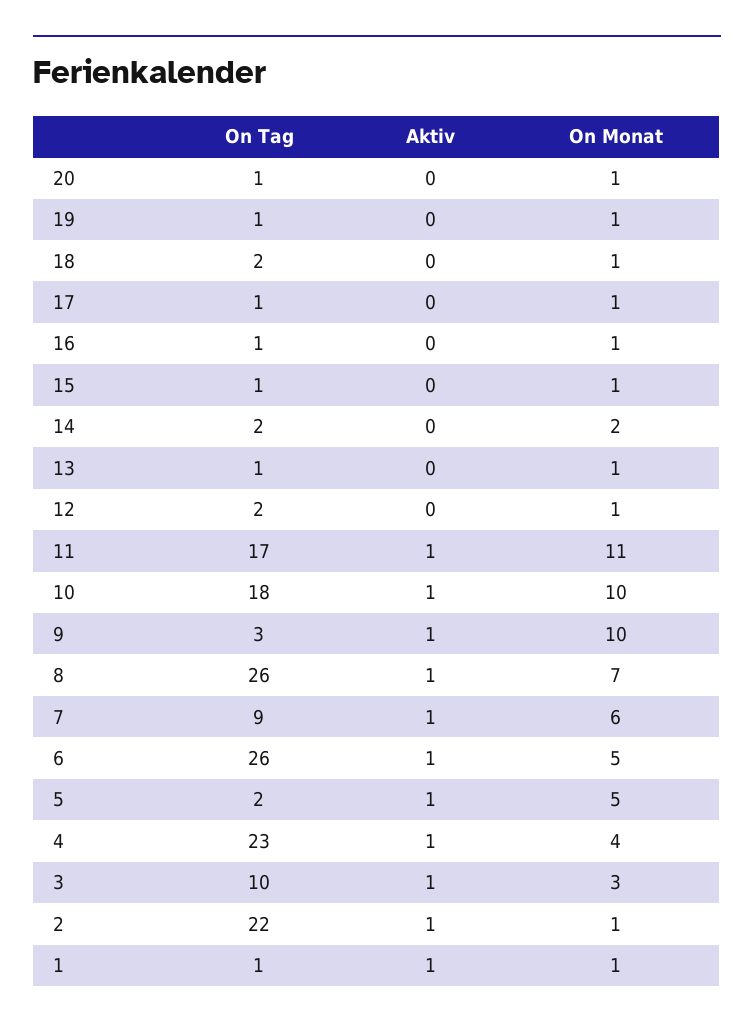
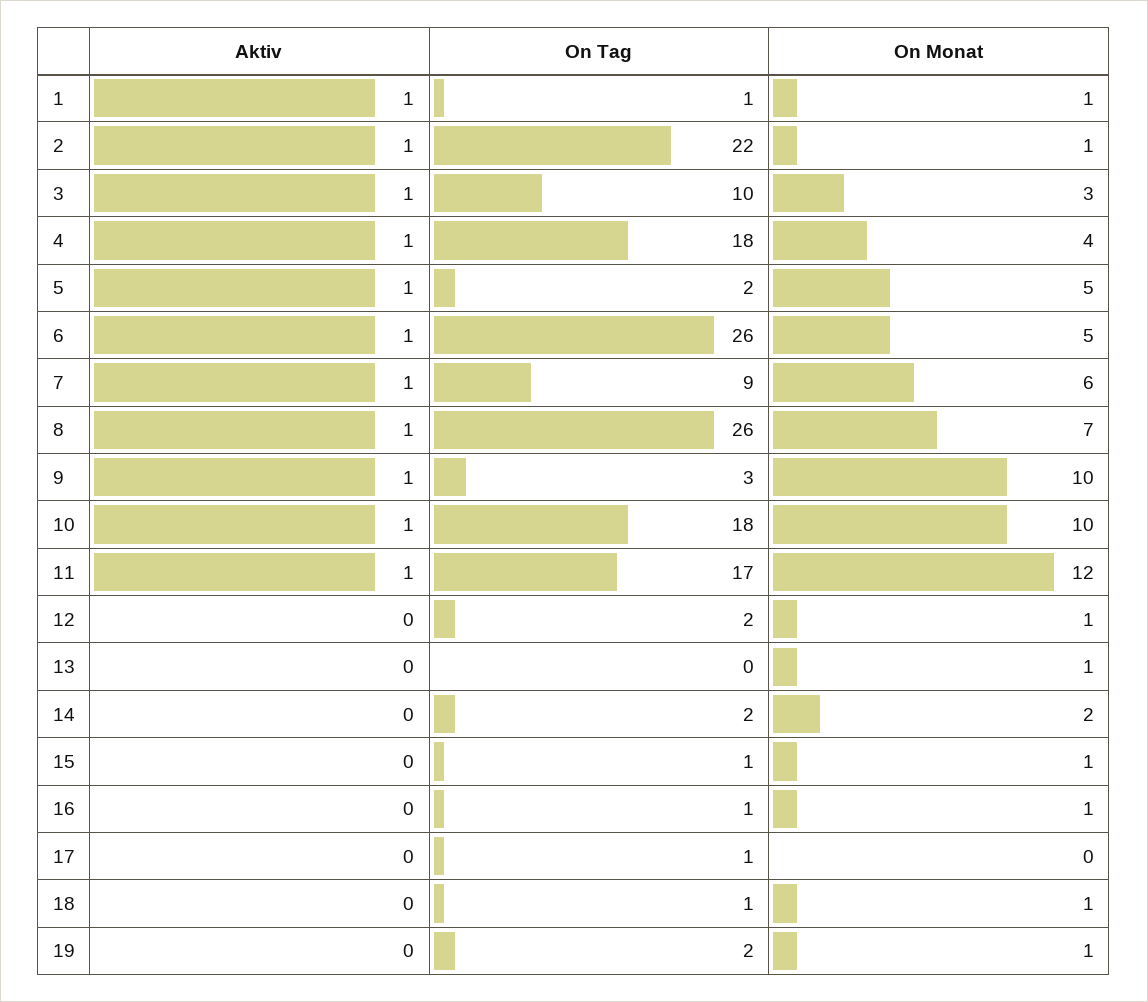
On Tag, 20: 1 -> none
Aktiv, 20: 0 -> none
On Monat, 20: 1 -> none
On Tag, 19: 1 -> 2
On Tag, 18: 2 -> 1
On Monat, 17: 1 -> 0
On Tag, 13: 1 -> 0
On Monat, 11: 11 -> 12
On Tag, 4: 23 -> 18

